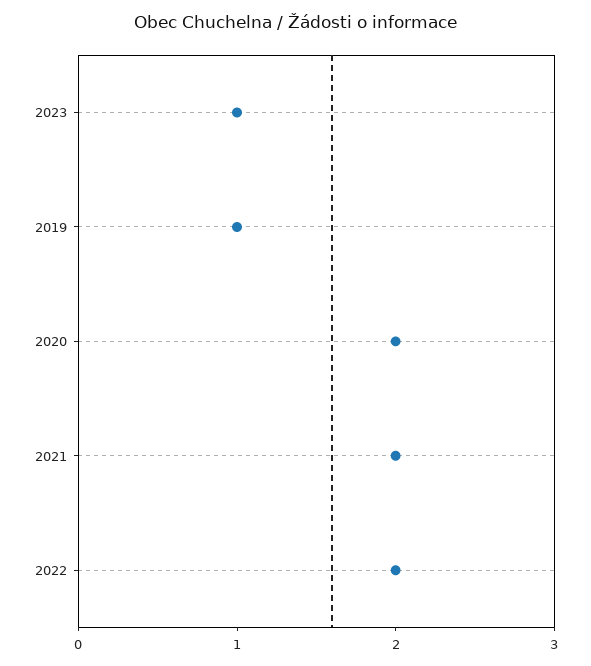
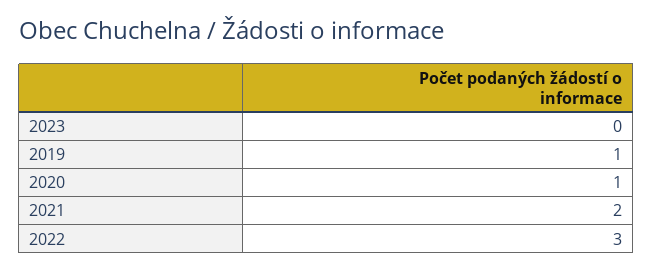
2023: 1 -> 0
2020: 2 -> 1
2022: 2 -> 3

